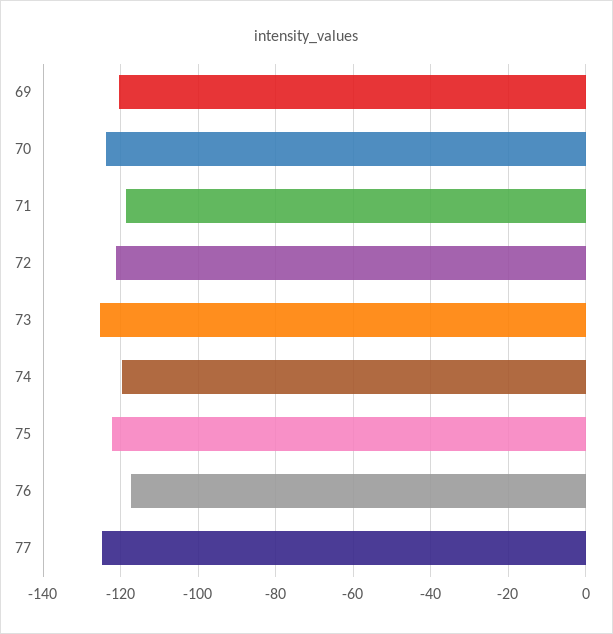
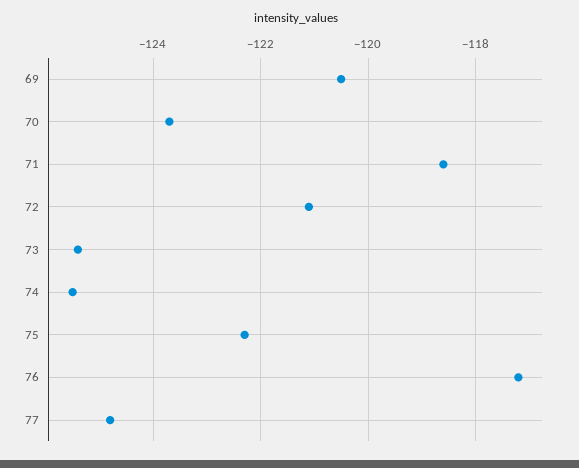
74: -120 -> -125.5

